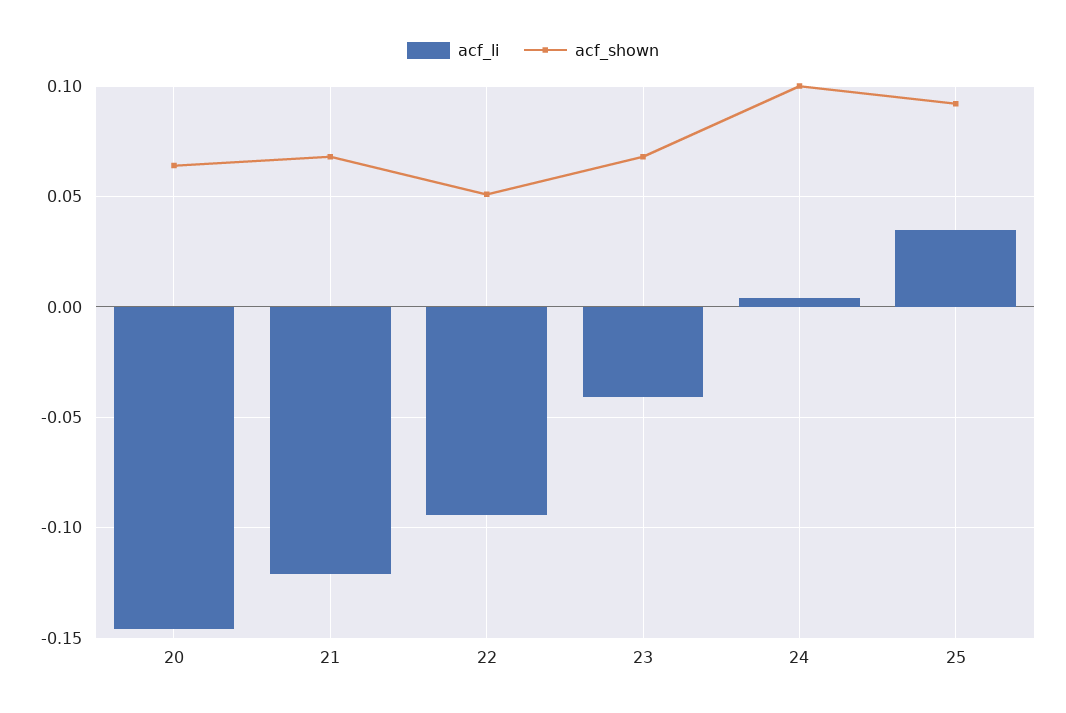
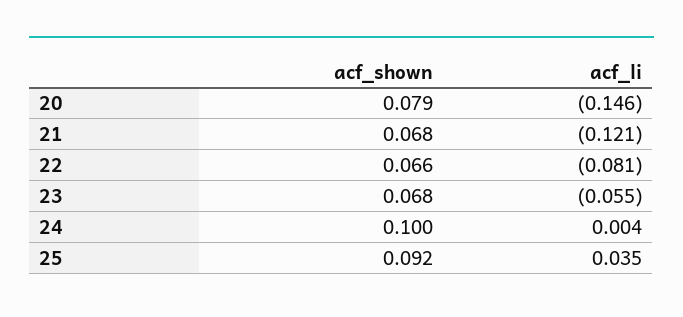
acf_shown, 20: 0.065 -> 0.079
acf_li, 22: -0.095 -> -0.081
acf_shown, 22: 0.05 -> 0.066
acf_li, 23: -0.04 -> -0.055

